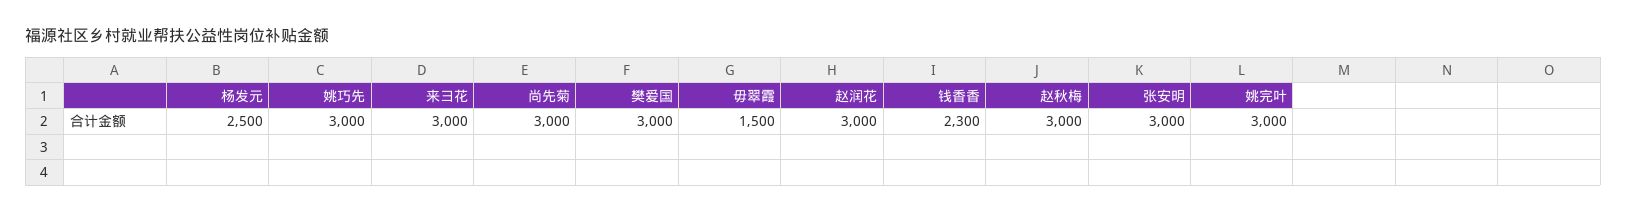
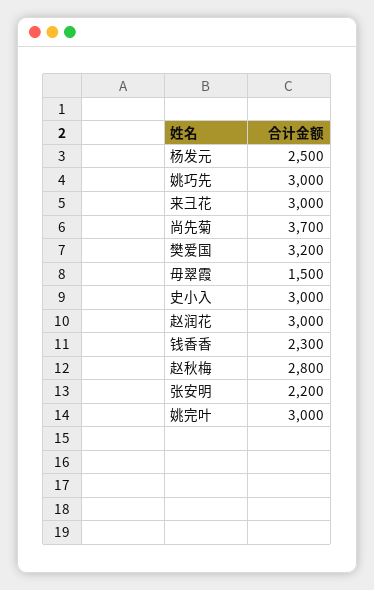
尚先菊: 3000 -> 3700
樊爱国: 3000 -> 3200
赵秋梅: 3000 -> 2800
张安明: 3000 -> 2200
史小入: none -> 3000

